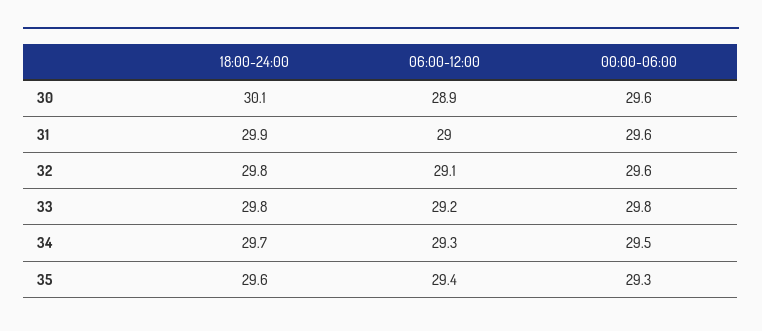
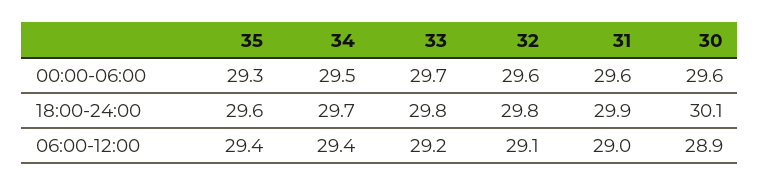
00:00-06:00, 33: 29.8 -> 29.7
06:00-12:00, 34: 29.3 -> 29.4

